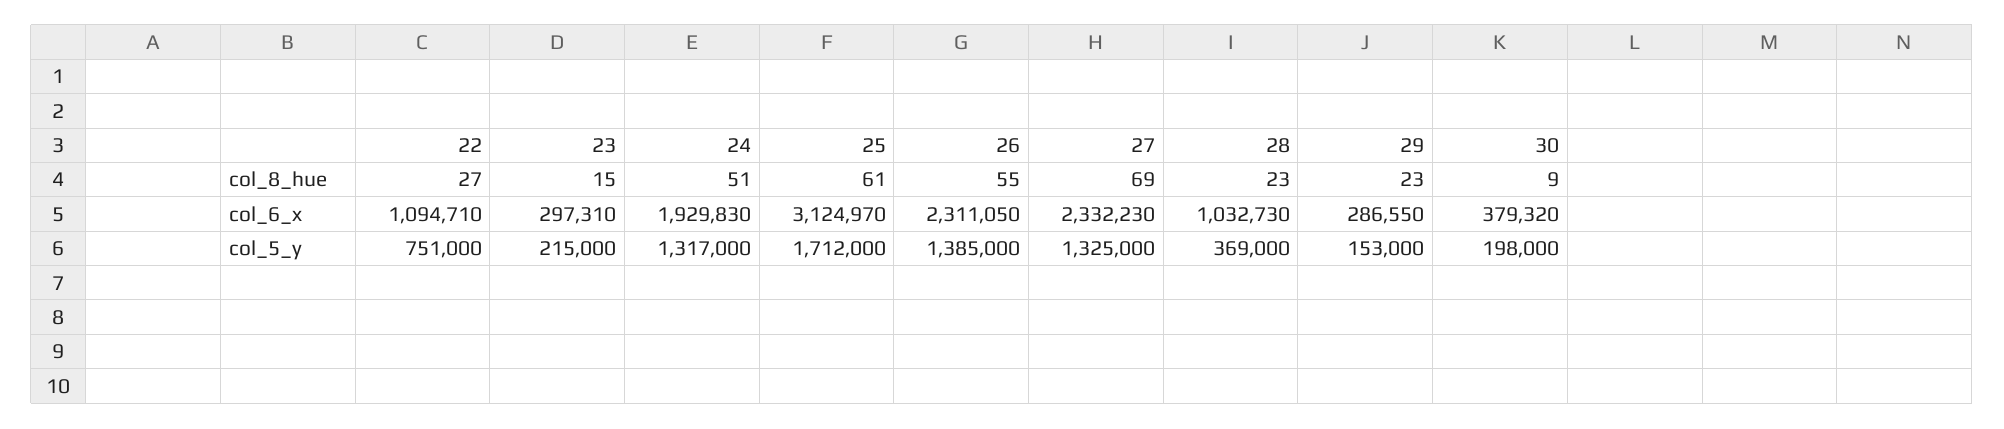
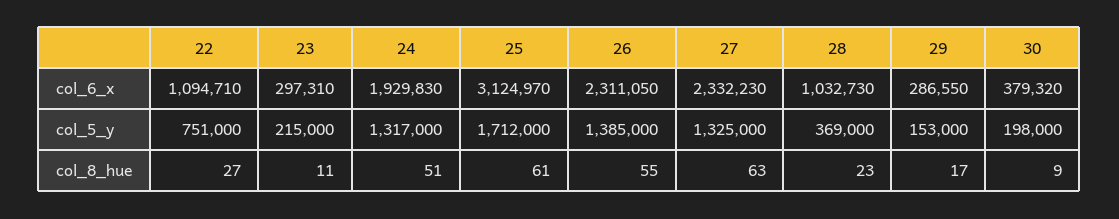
23, col_8_hue: 15 -> 11
27, col_8_hue: 69 -> 63
29, col_8_hue: 23 -> 17

